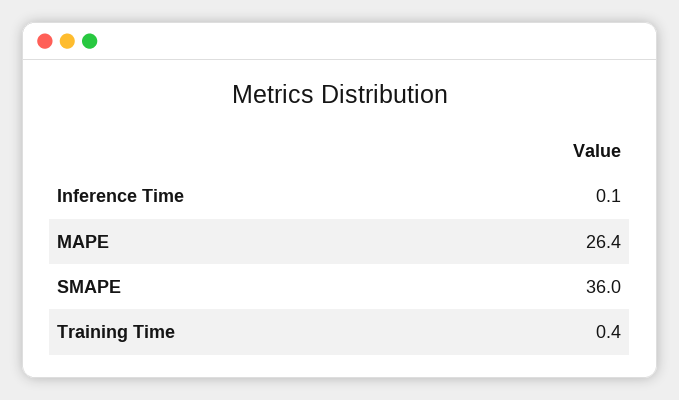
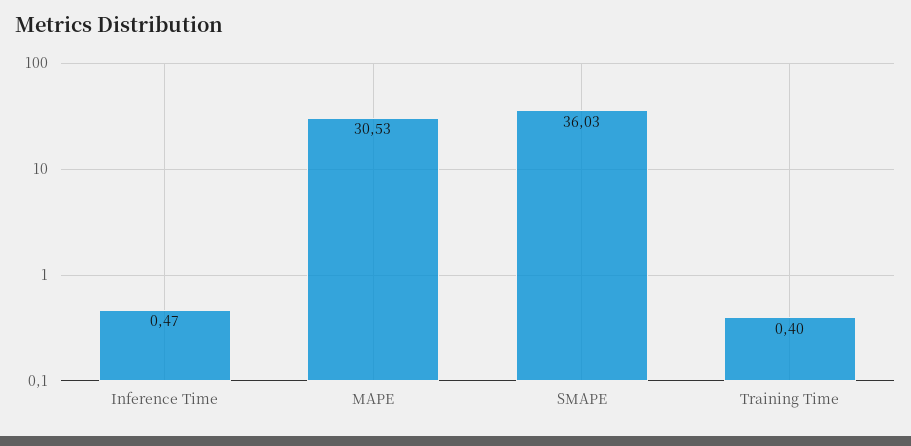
Inference Time: 0.1 -> 0.47
MAPE: 26.4 -> 30.53

